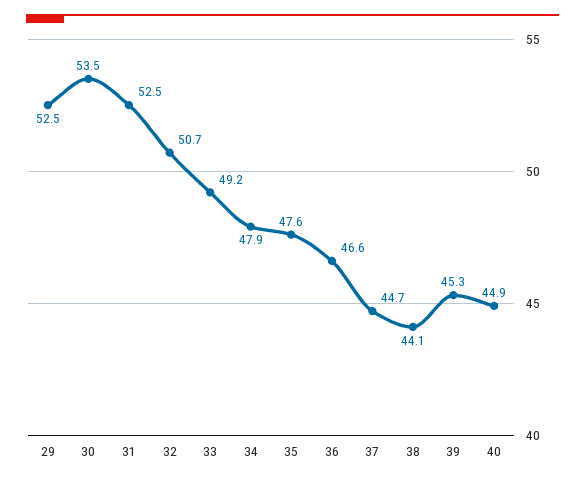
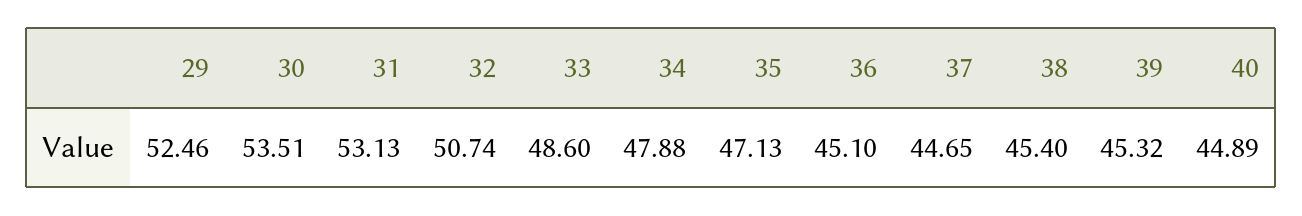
31: 52.5 -> 53.13
33: 49.2 -> 48.6
35: 47.6 -> 47.13
36: 46.6 -> 45.1
38: 44.1 -> 45.4

